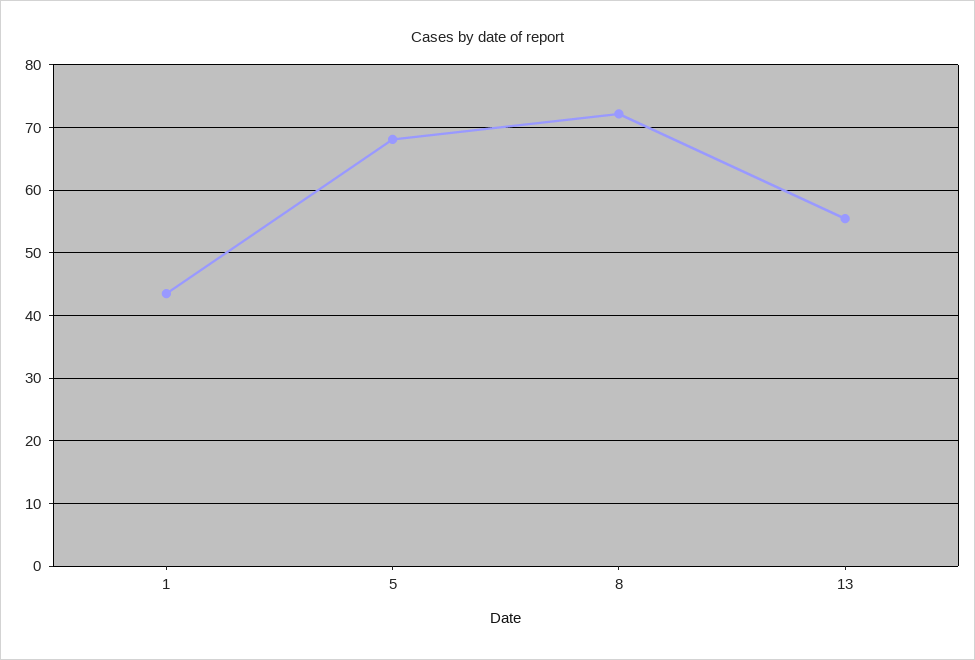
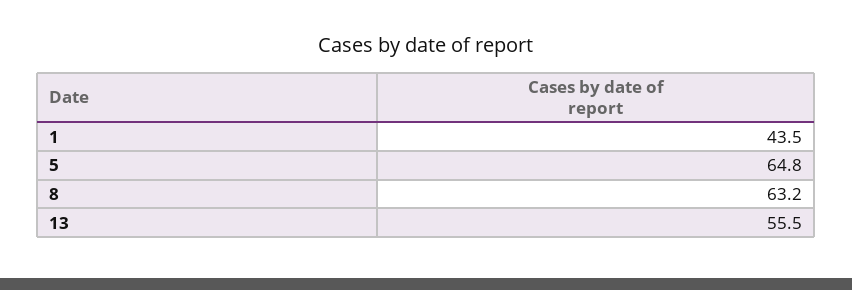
5: 68 -> 64.8
8: 72 -> 63.2

